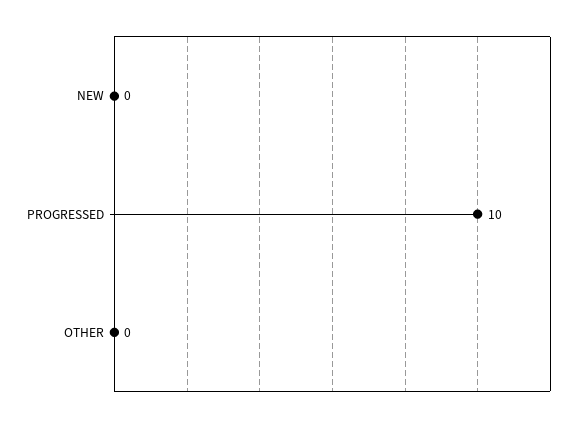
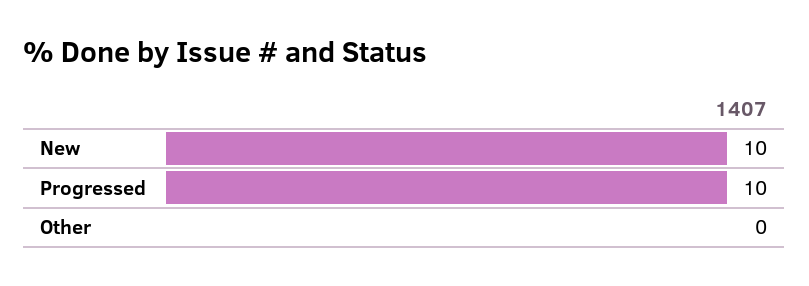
NEW: 0 -> 10

